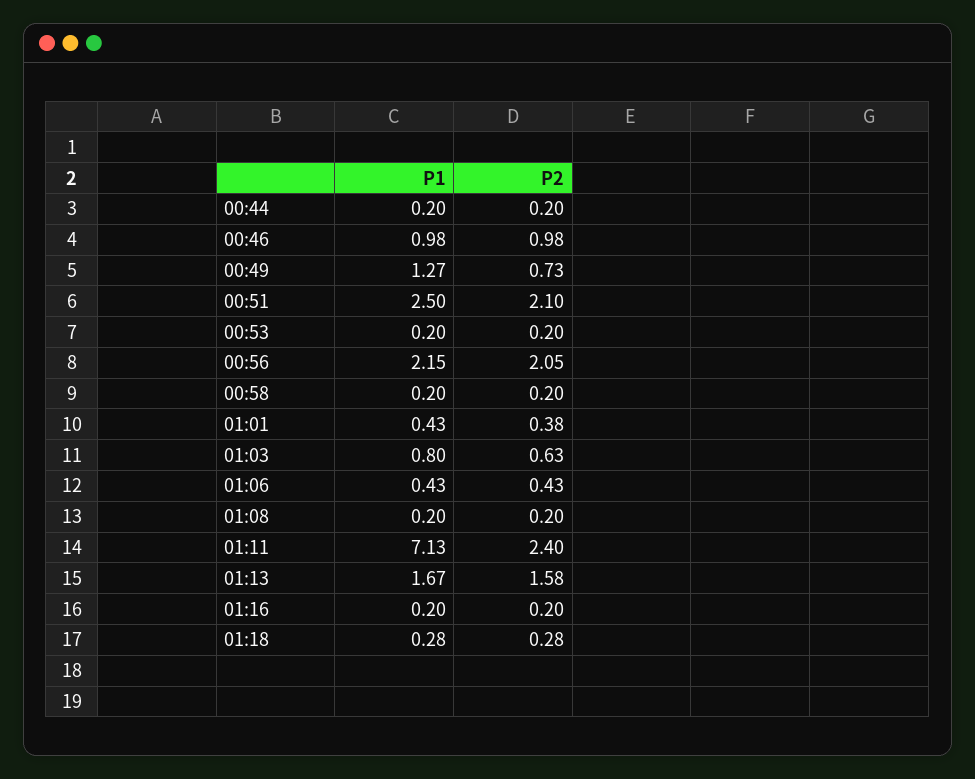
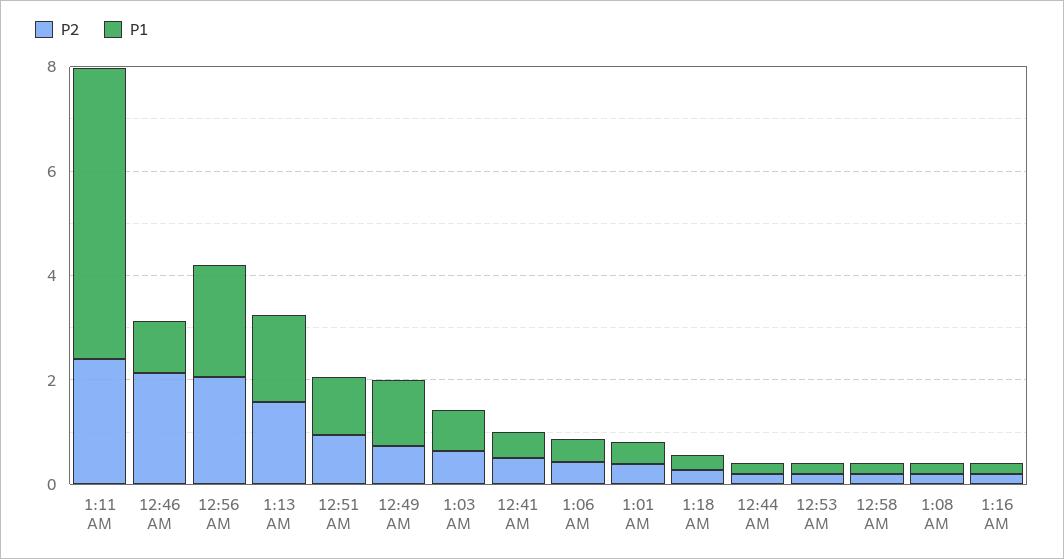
P2, 00:46: 0.98 -> 2
P1, 00:51: 2.5 -> 1
P2, 00:51: 2.1 -> 1
P1, 01:11: 7.13 -> 5.5
P2, 12:41 AM: none -> 0.5
P1, 12:41 AM: none -> 0.5

